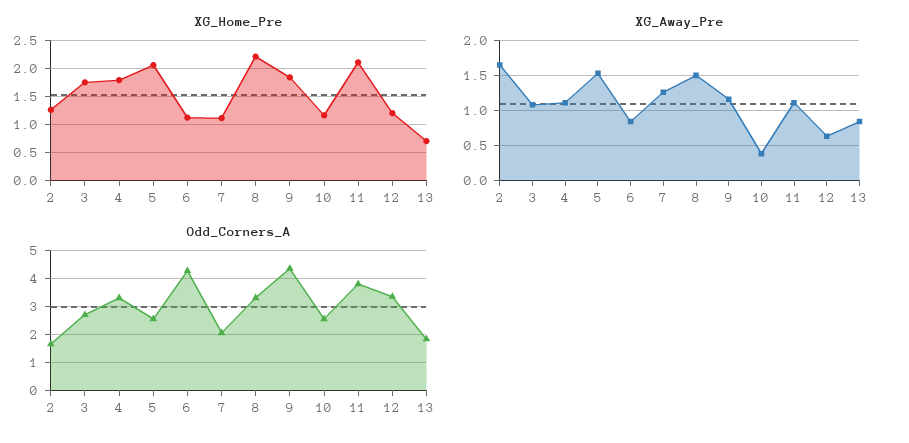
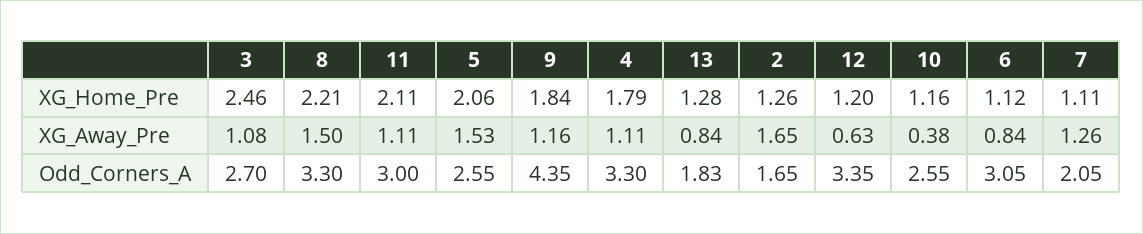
XG_Home_Pre, 3: 1.75 -> 2.46
XG_Home_Pre, 13: 0.75 -> 1.28
Odd_Corners_A, 6: 4.25 -> 3.05
Odd_Corners_A, 11: 3.75 -> 3

